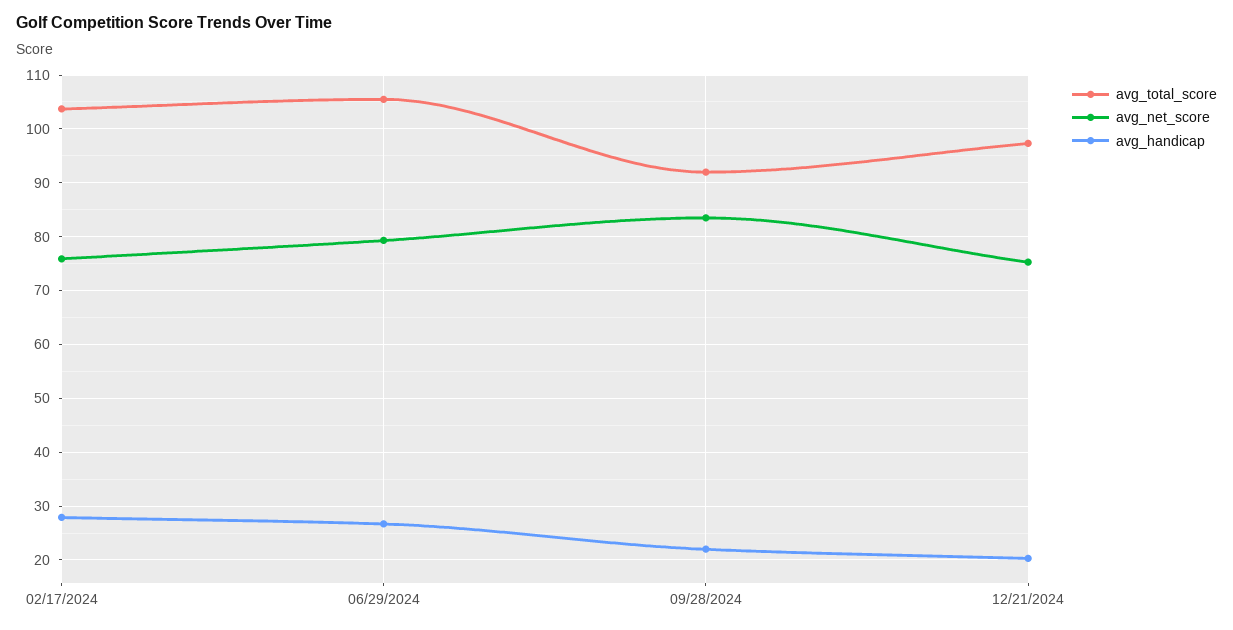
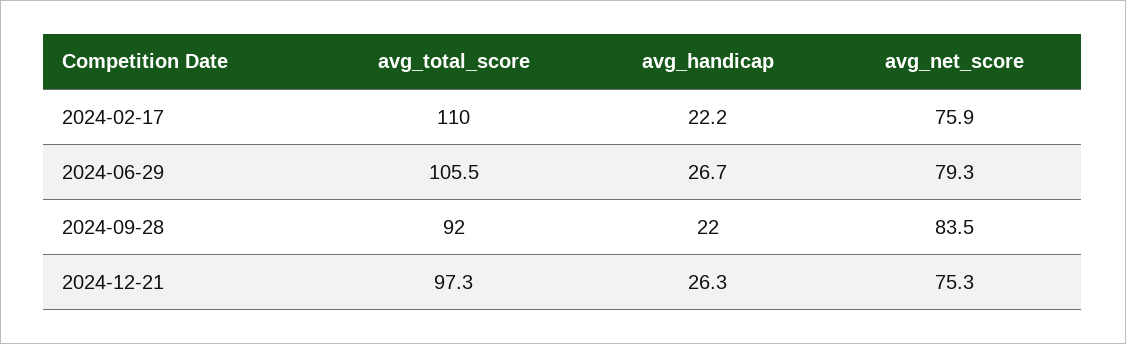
avg_total_score, 02/17/2024: 104 -> 110
avg_handicap, 02/17/2024: 28 -> 22.2
avg_handicap, 12/21/2024: 20 -> 26.3

